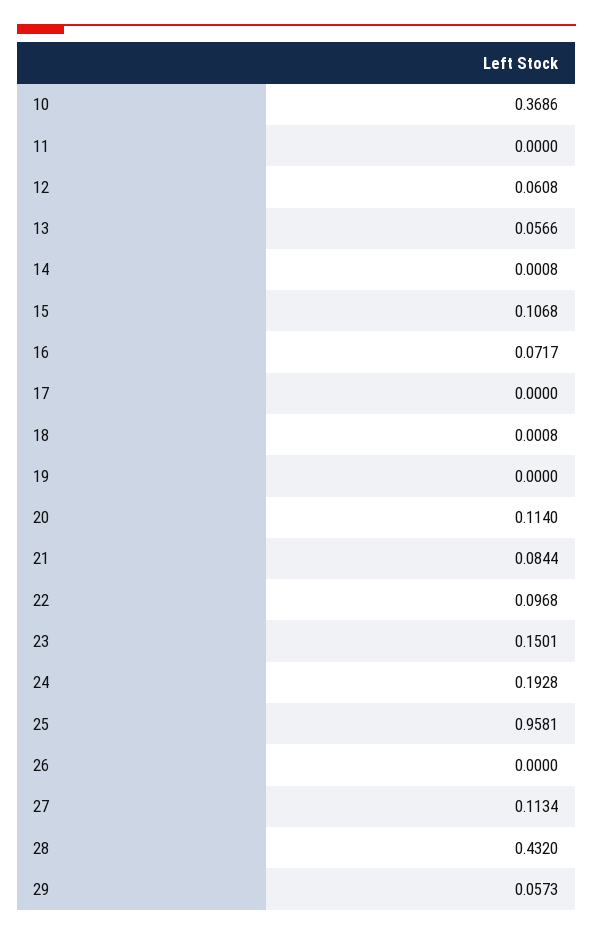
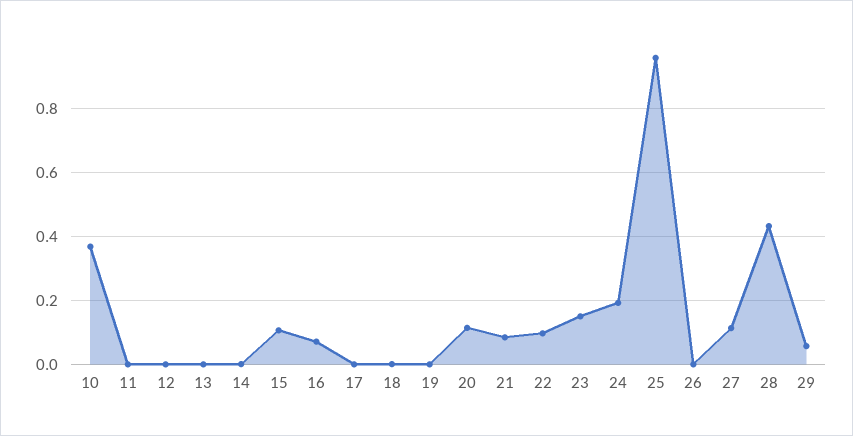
12: 0.0608 -> 0
13: 0.0566 -> 0

